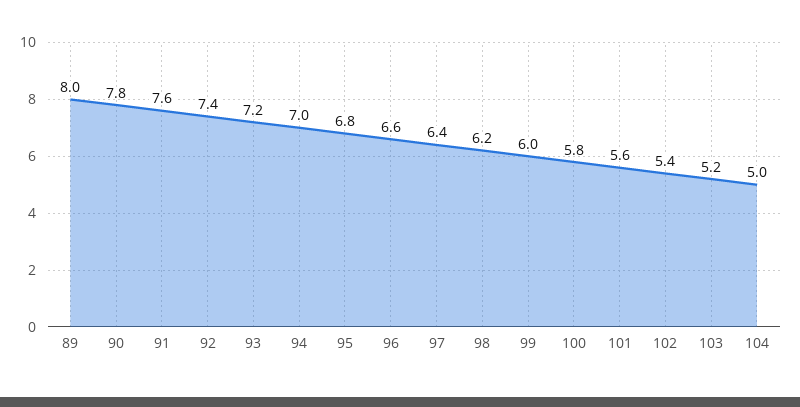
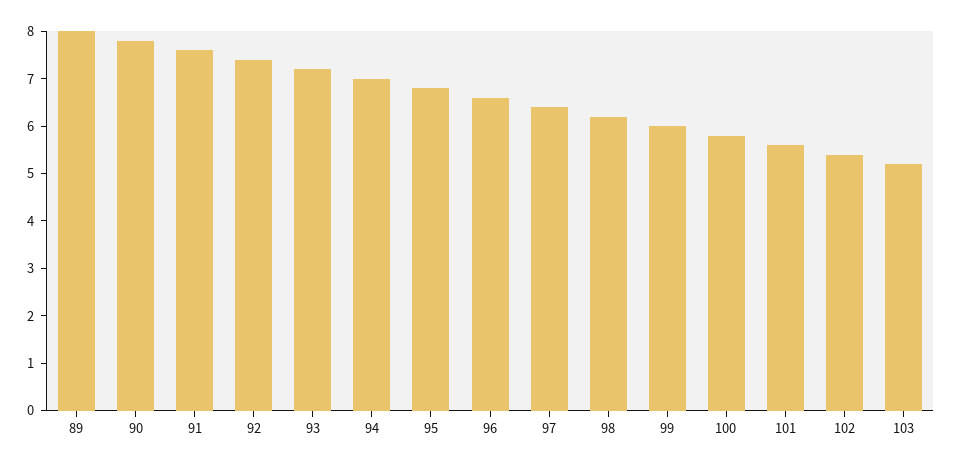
104: 5 -> none

